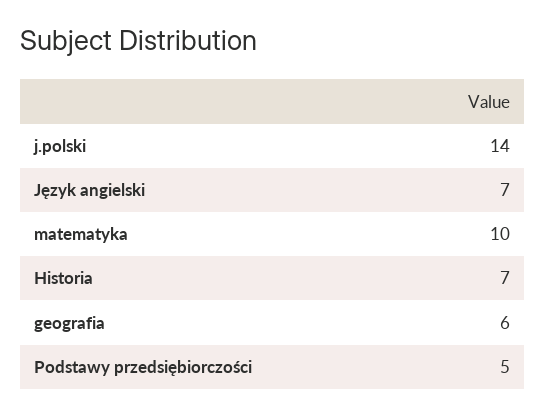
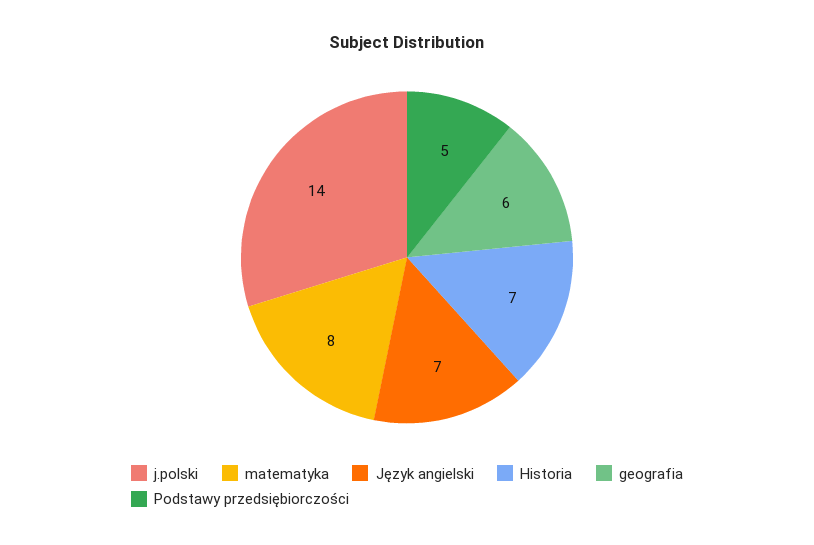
matematyka: 10 -> 8

